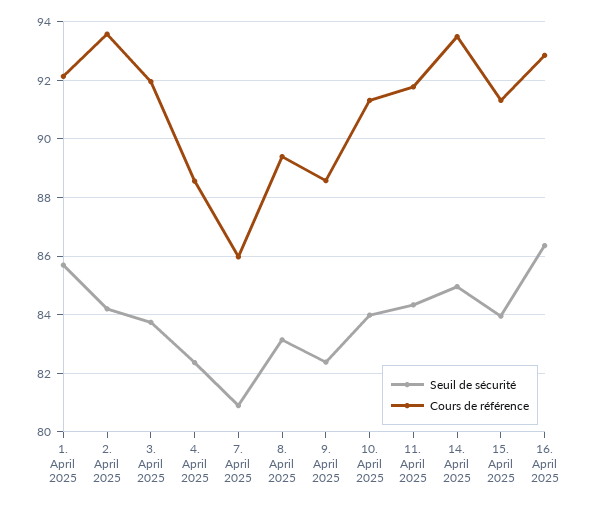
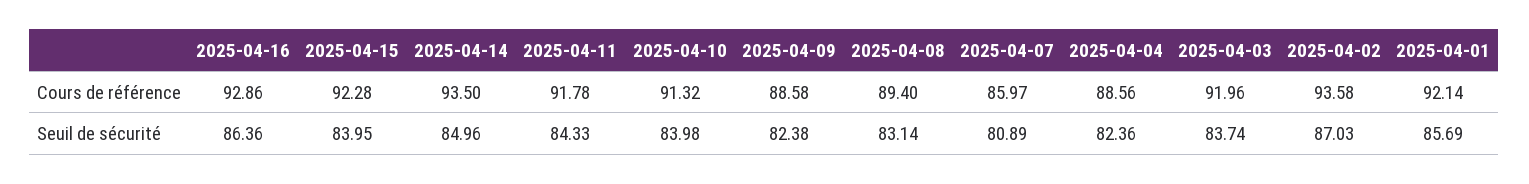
Seuil de sécurité, 2. April 2025: 84.25 -> 87.03
Cours de référence, 15. April 2025: 91.25 -> 92.28

